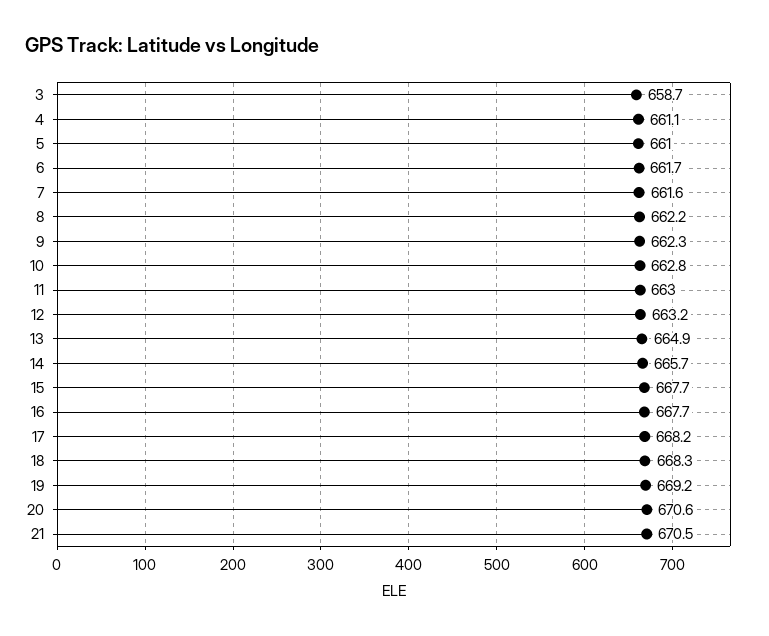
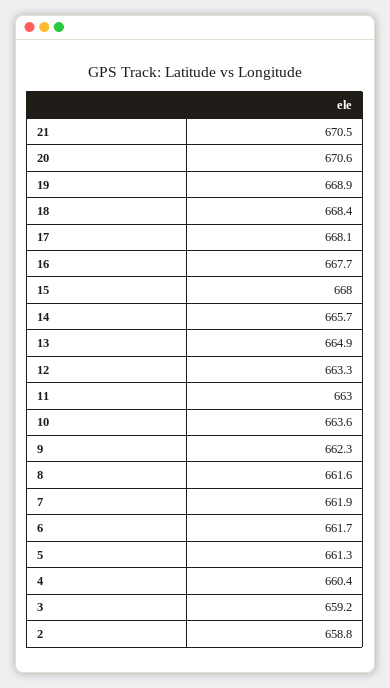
3: 658.7 -> 659.2
4: 661.1 -> 660.4
5: 661 -> 661.3
7: 661.6 -> 661.9
8: 662.2 -> 661.6
10: 662.8 -> 663.6
12: 663.2 -> 663.3
15: 667.7 -> 668
17: 668.2 -> 668.1
18: 668.3 -> 668.4
19: 669.2 -> 668.9
2: none -> 658.8

